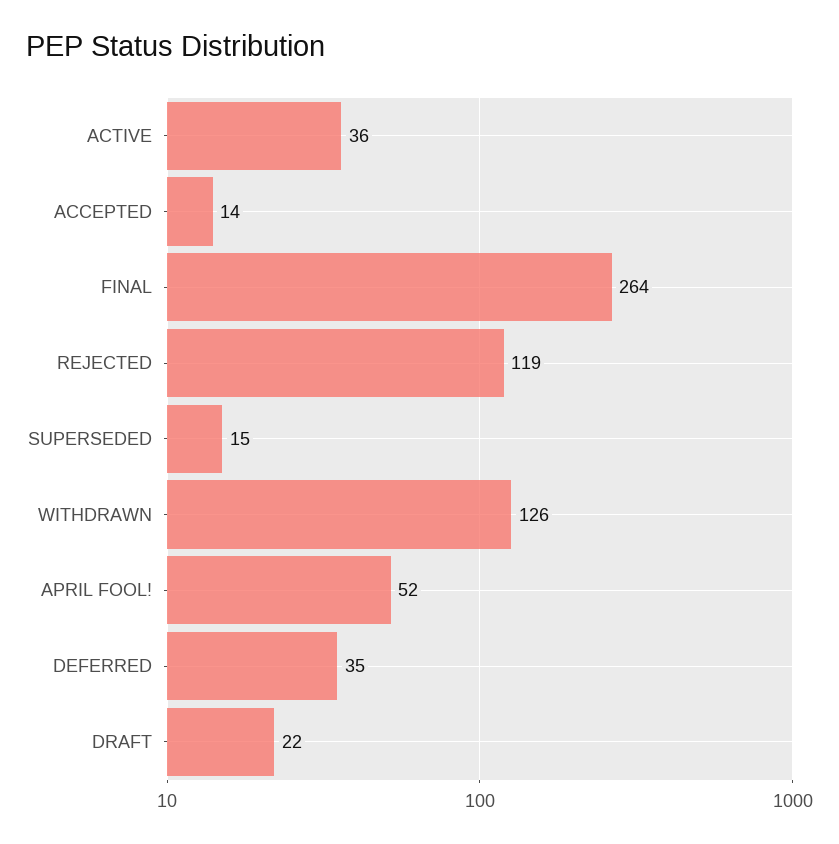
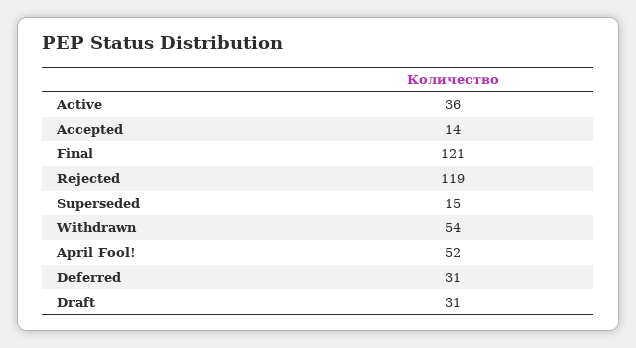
FINAL: 264 -> 121
WITHDRAWN: 126 -> 54
DEFERRED: 35 -> 31
DRAFT: 22 -> 31

